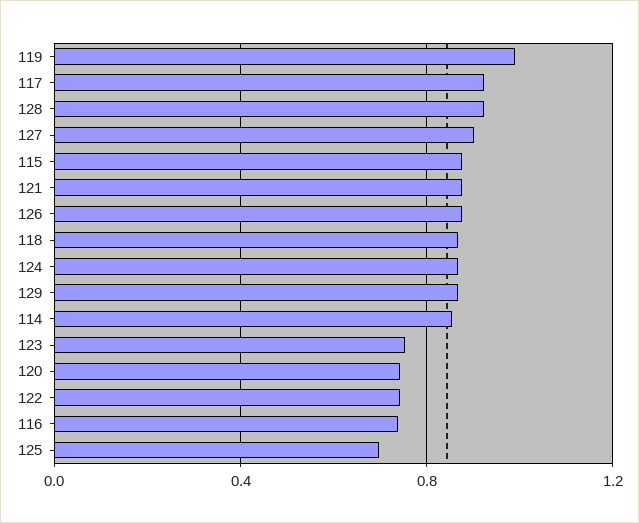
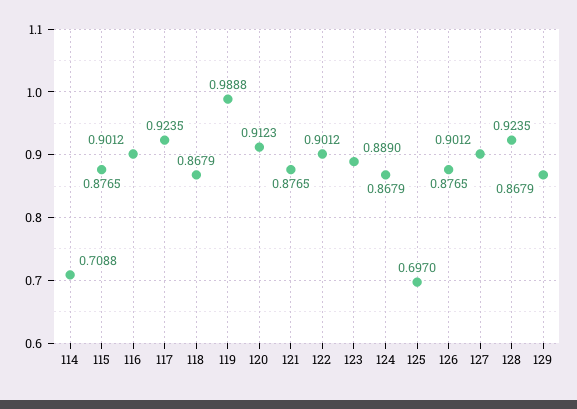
114: 0.85 -> 0.7088
123: 0.75 -> 0.889
120: 0.75 -> 0.9123
122: 0.75 -> 0.9012
116: 0.75 -> 0.9012

